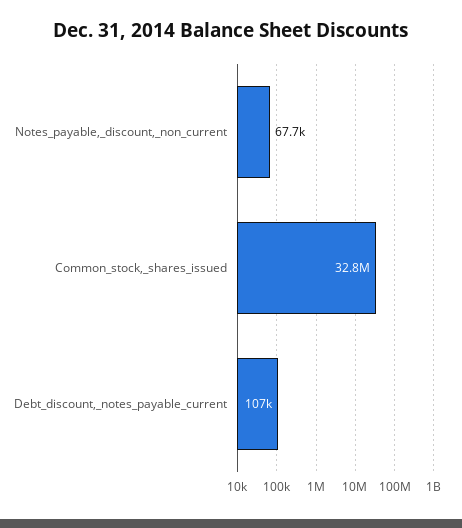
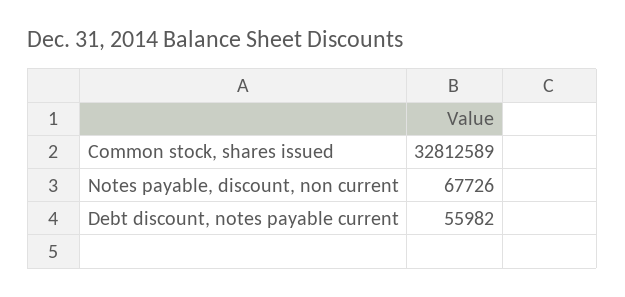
Debt_discount,_notes_payable_current: 107000 -> 55982

